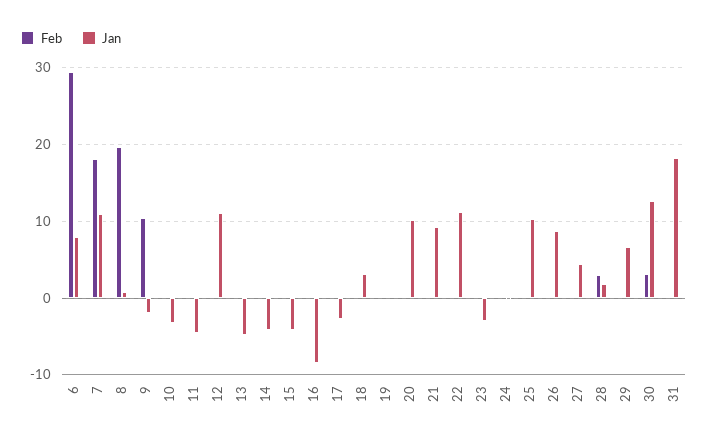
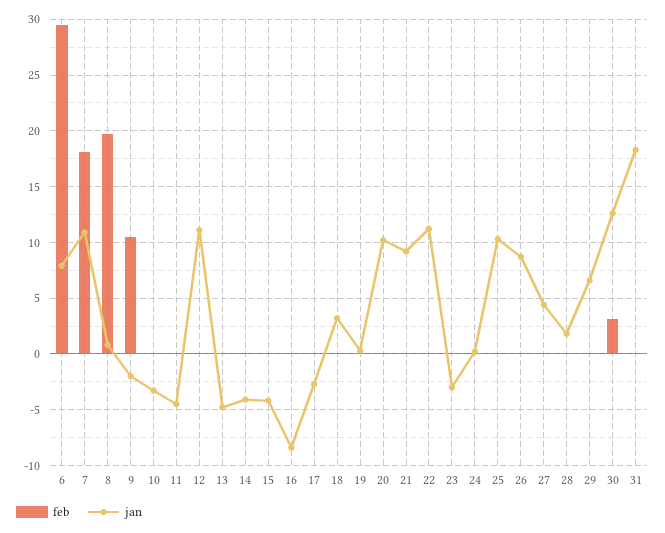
Feb, 28: 3 -> 0

